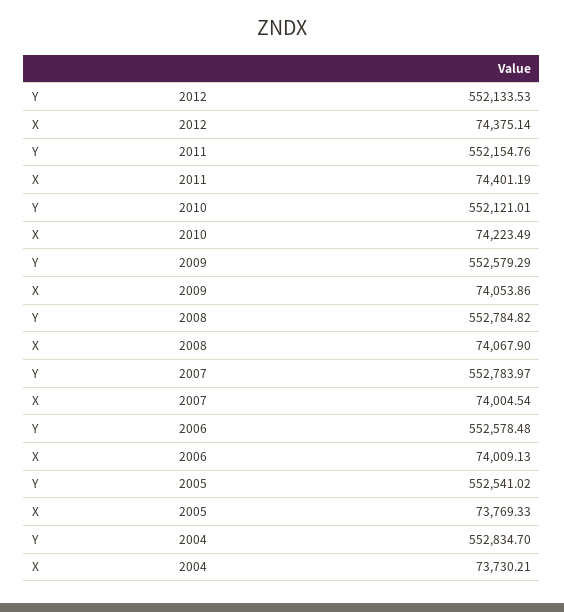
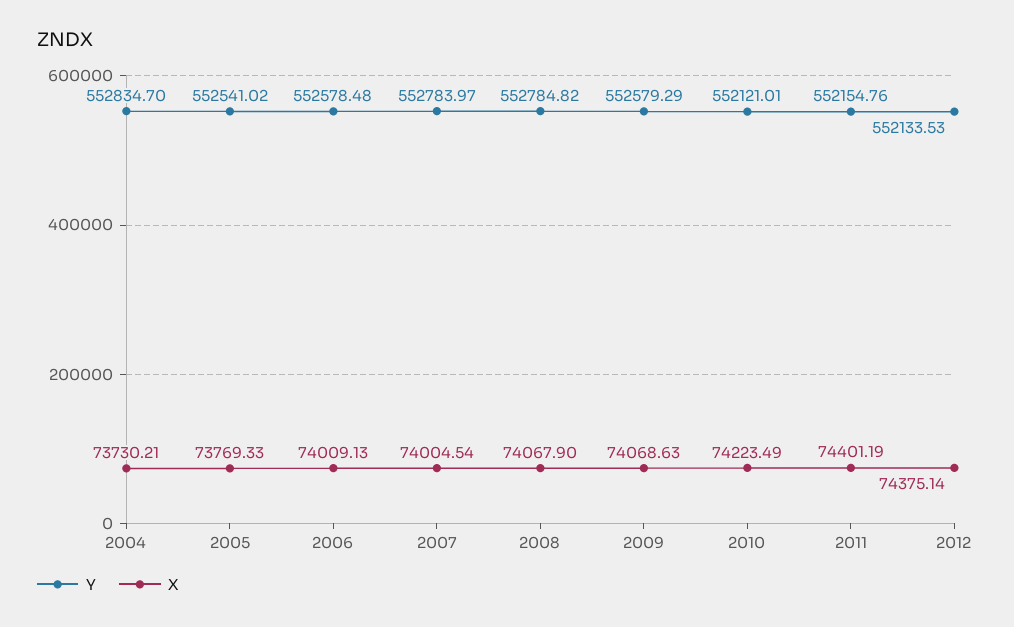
X, 2009: 74053.86 -> 74068.63

